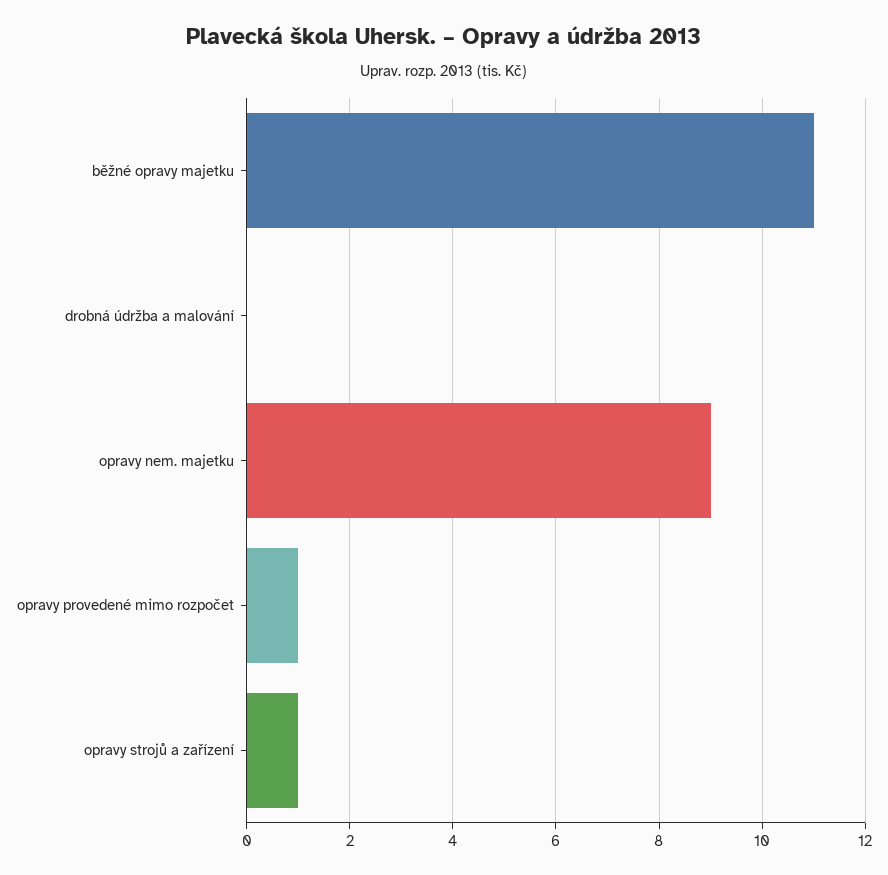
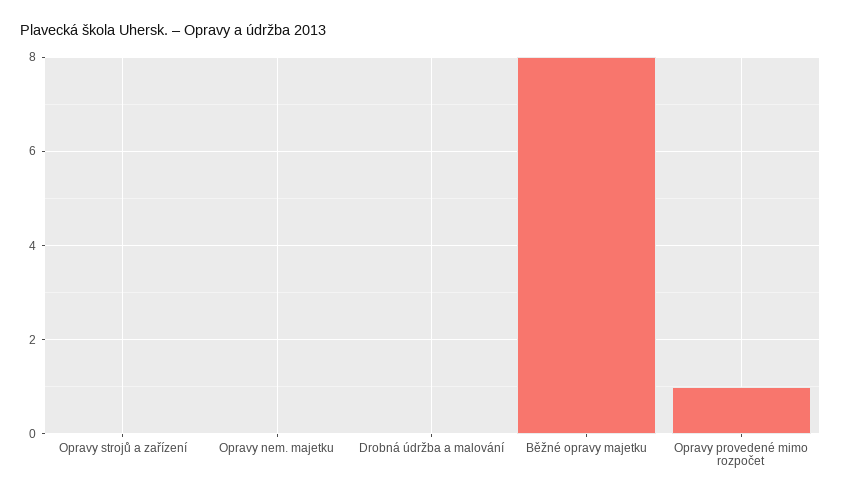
běžné opravy majetku: 11 -> 8
opravy nem. majetku: 9 -> 0
opravy strojů a zařízení: 1 -> 0

